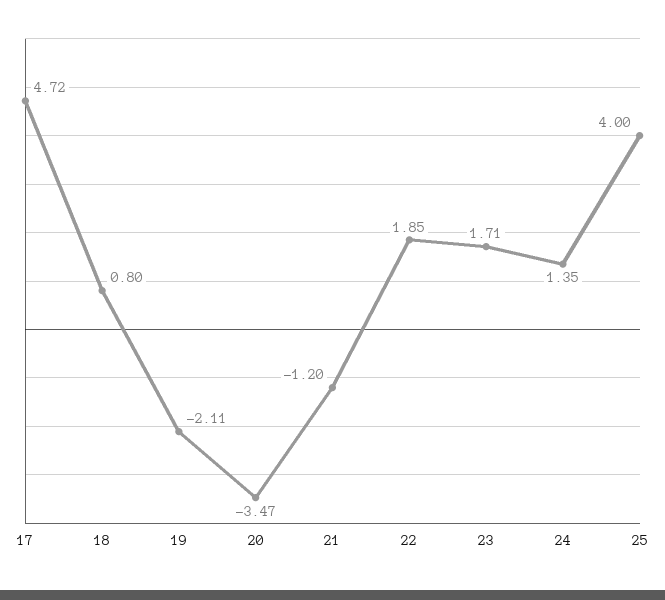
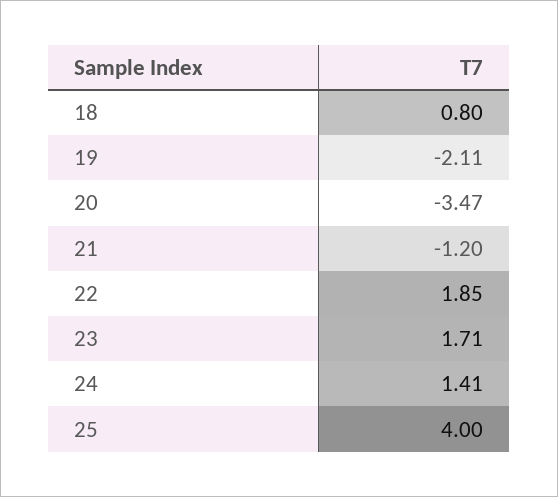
17: 4.72 -> none
24: 1.35 -> 1.41

